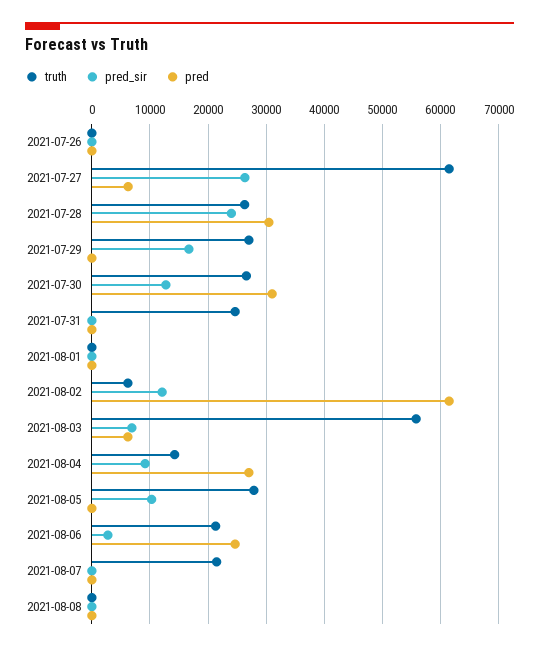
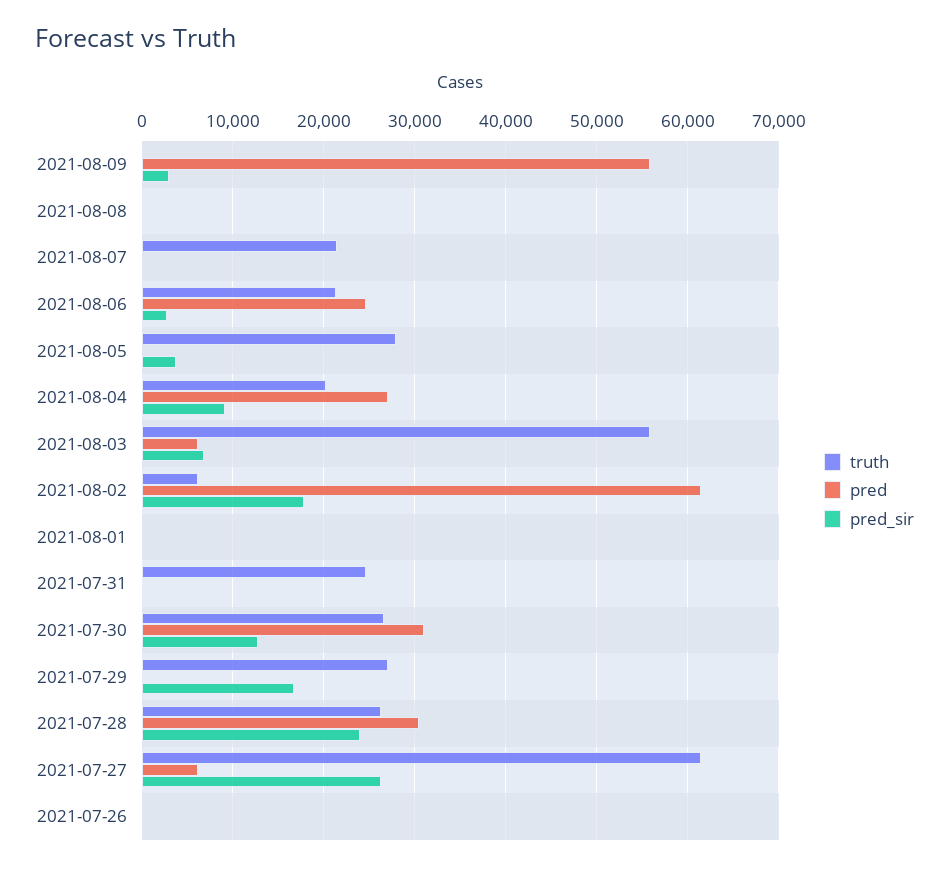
pred_sir, 2021-08-02: 12000 -> 18000
truth, 2021-08-04: 14000 -> 20000
pred_sir, 2021-08-05: 10000 -> 4000
truth, 2021-08-09: none -> 0
pred, 2021-08-09: none -> 56000
pred_sir, 2021-08-09: none -> 3000

